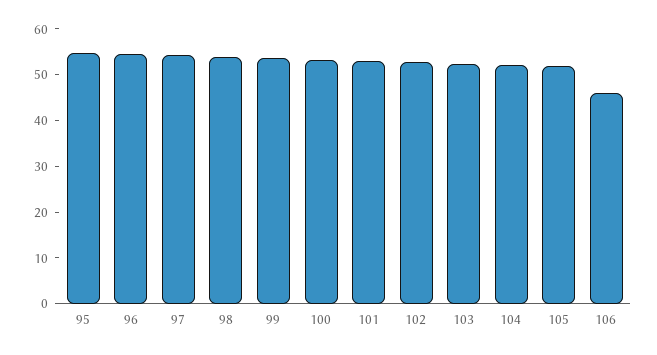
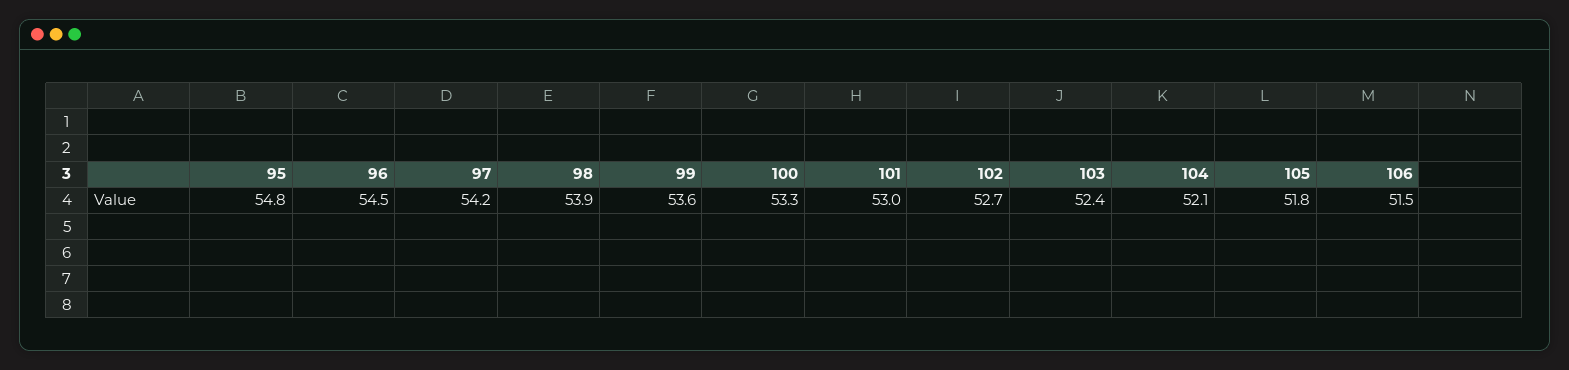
106: 46 -> 51.5

